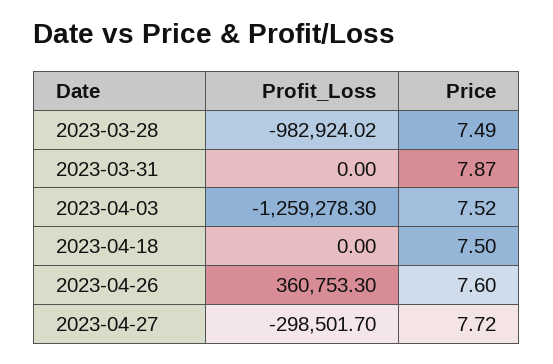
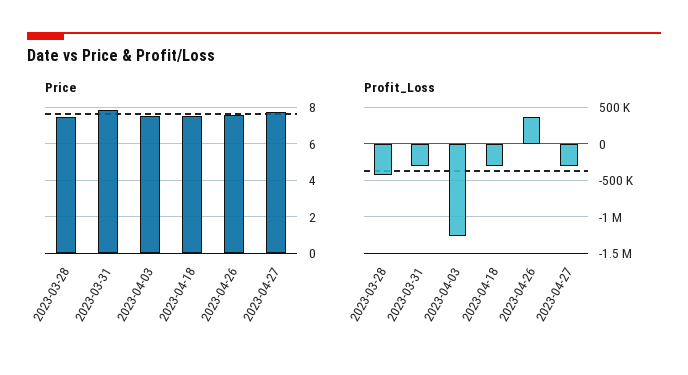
Profit_Loss, 2023-03-28: -982924.02 -> -400000
Profit_Loss, 2023-03-31: 0 -> -300000
Profit_Loss, 2023-04-18: 0 -> -300000

